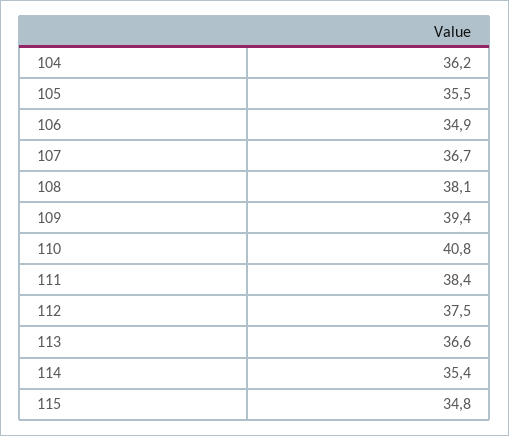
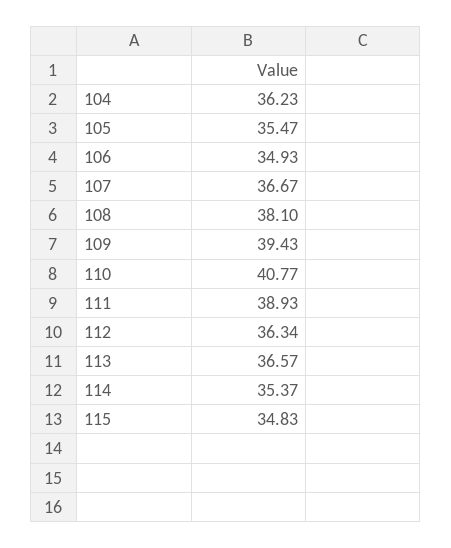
111: 38.4 -> 38.93
112: 37.5 -> 36.34

